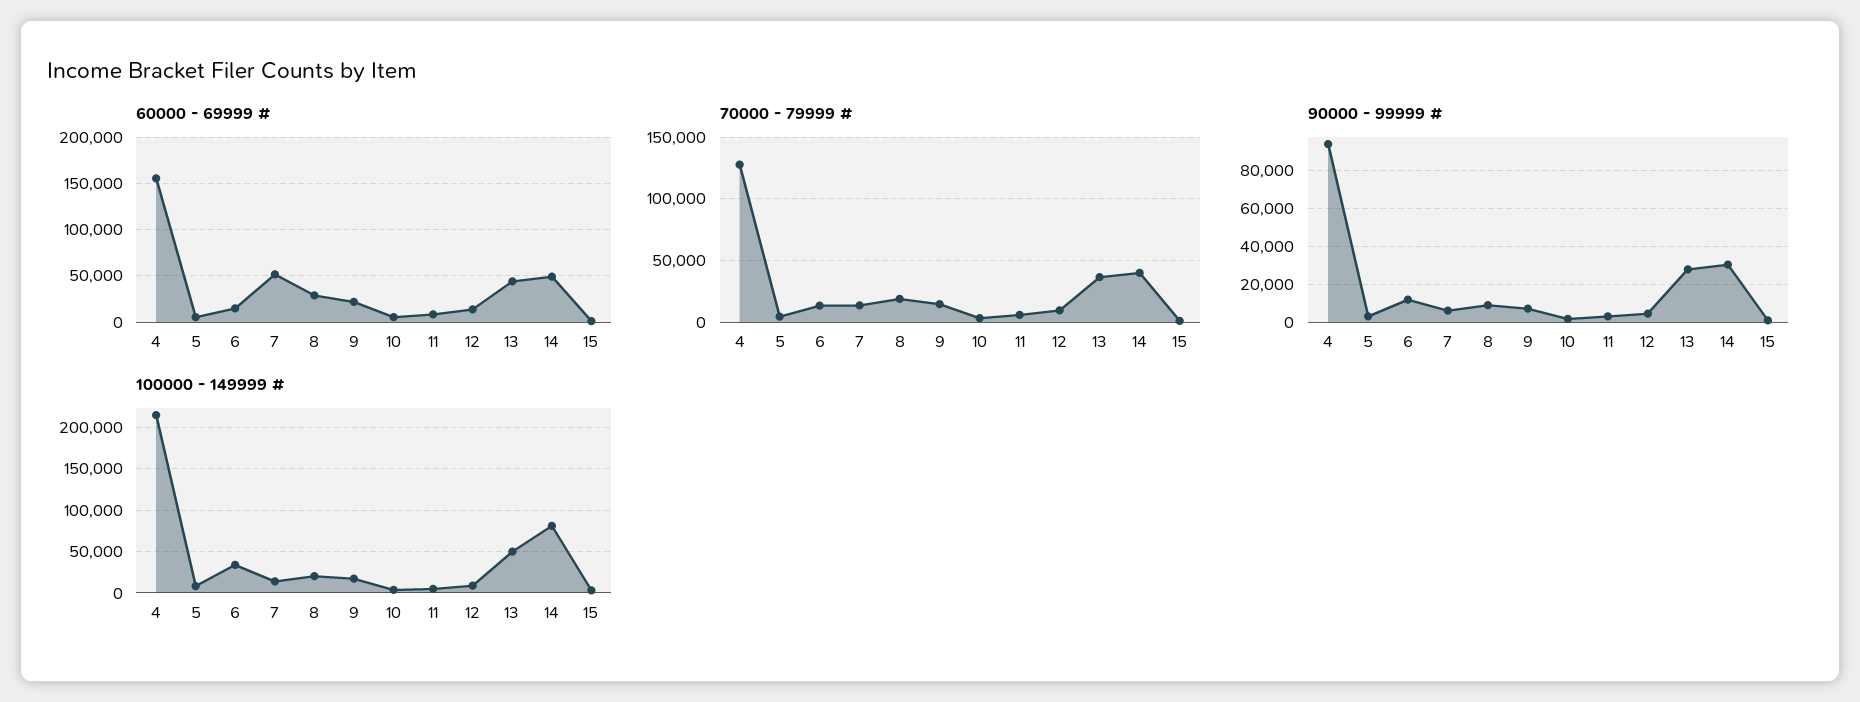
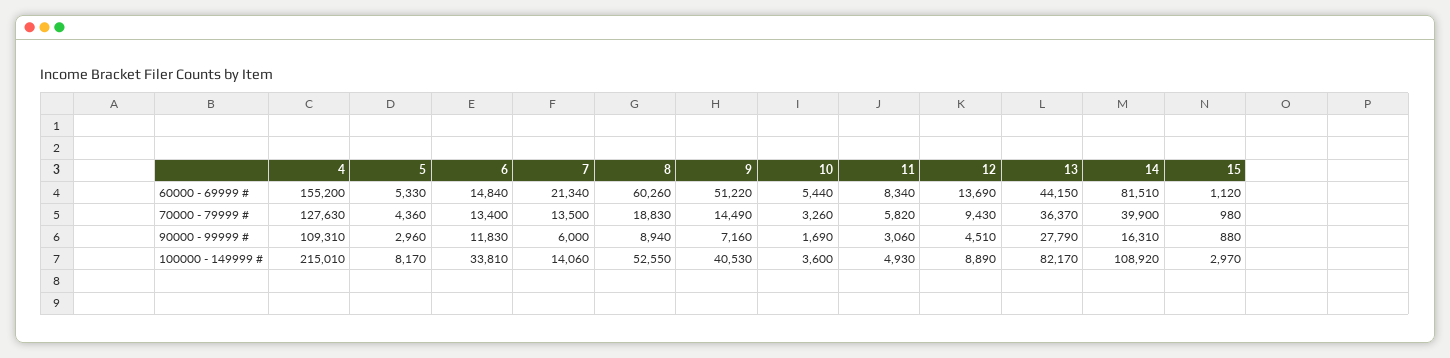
60000 - 69999 #, 7: 50000 -> 21340
60000 - 69999 #, 8: 30000 -> 60260
60000 - 69999 #, 9: 20000 -> 51220
60000 - 69999 #, 14: 50000 -> 81510
90000 - 99999 #, 4: 95000 -> 109310
90000 - 99999 #, 14: 30000 -> 16310
100000 - 149999 #, 8: 20000 -> 52550
100000 - 149999 #, 9: 20000 -> 40530
100000 - 149999 #, 13: 50000 -> 82170
100000 - 149999 #, 14: 80000 -> 108920

